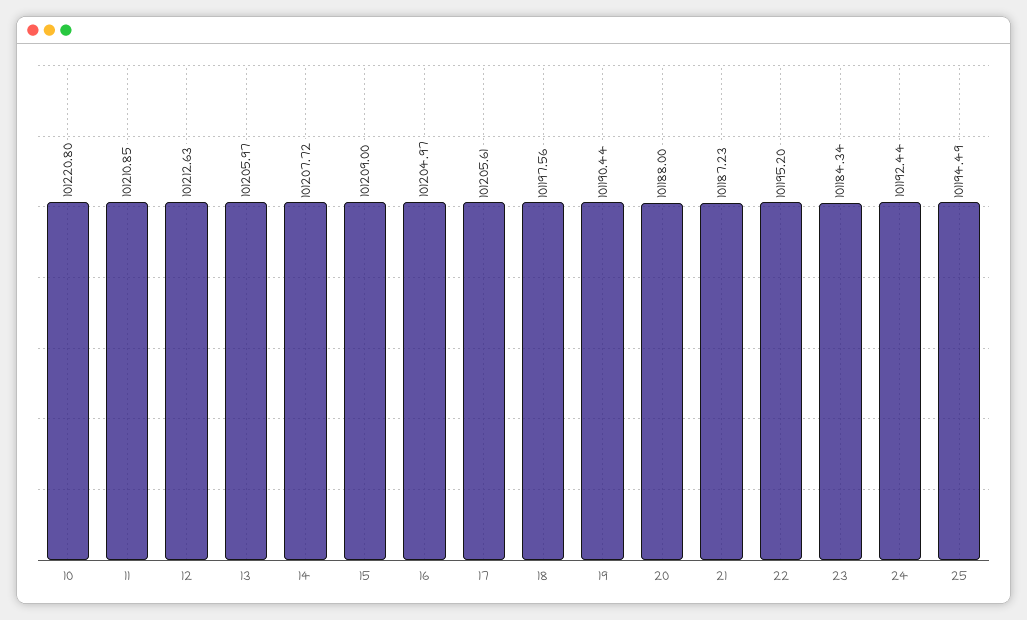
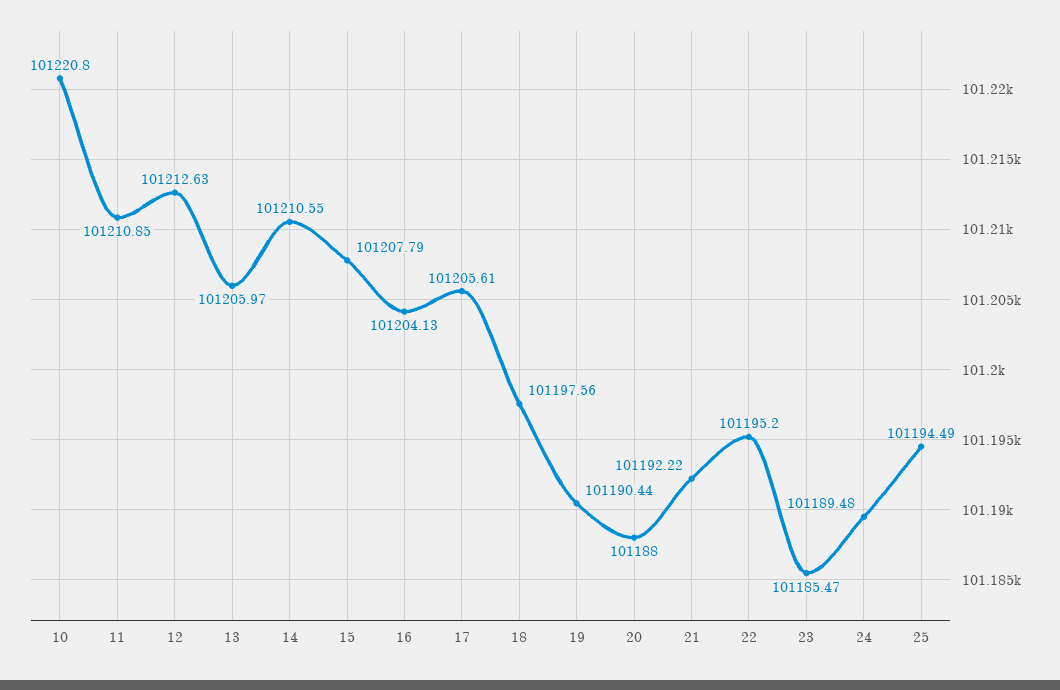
14: 101207.72 -> 101210.55
15: 101209 -> 101207.79
16: 101204.97 -> 101204.13
21: 101187.23 -> 101192.22
23: 101184.34 -> 101185.47
24: 101192.44 -> 101189.48

